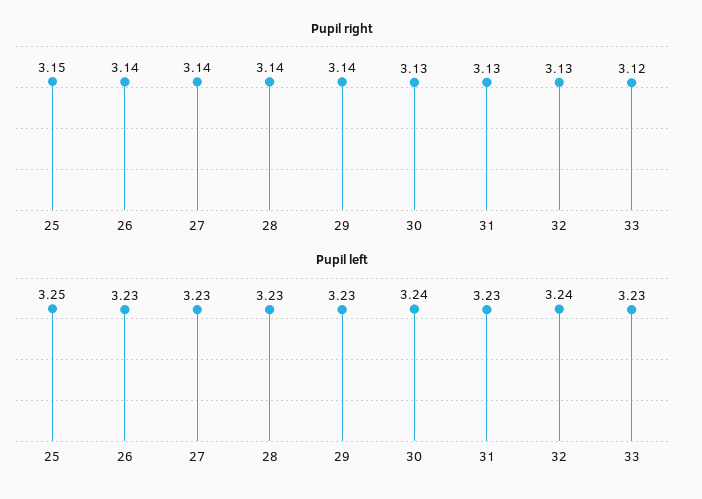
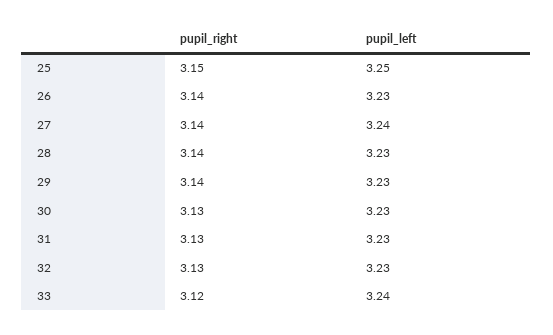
Pupil left, 27: 3.23 -> 3.24
Pupil left, 30: 3.24 -> 3.23
Pupil left, 32: 3.24 -> 3.23
Pupil left, 33: 3.23 -> 3.24

